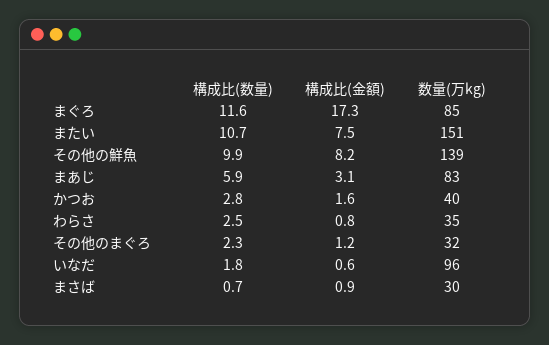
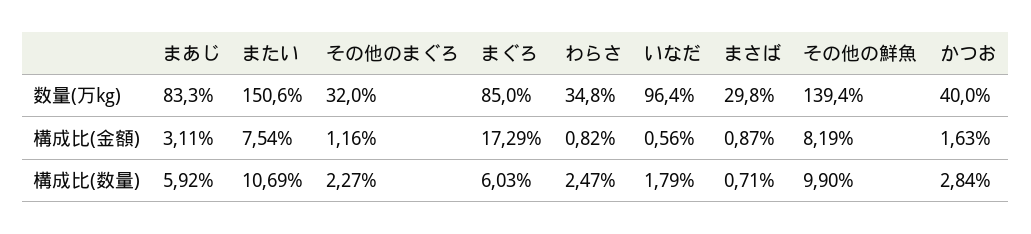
構成比(数量), まぐろ: 11.6 -> 6.03

